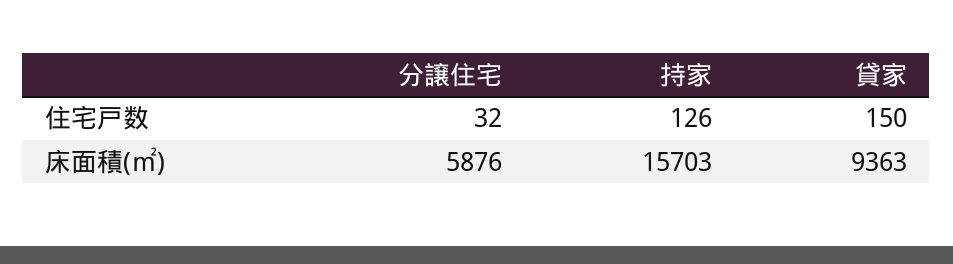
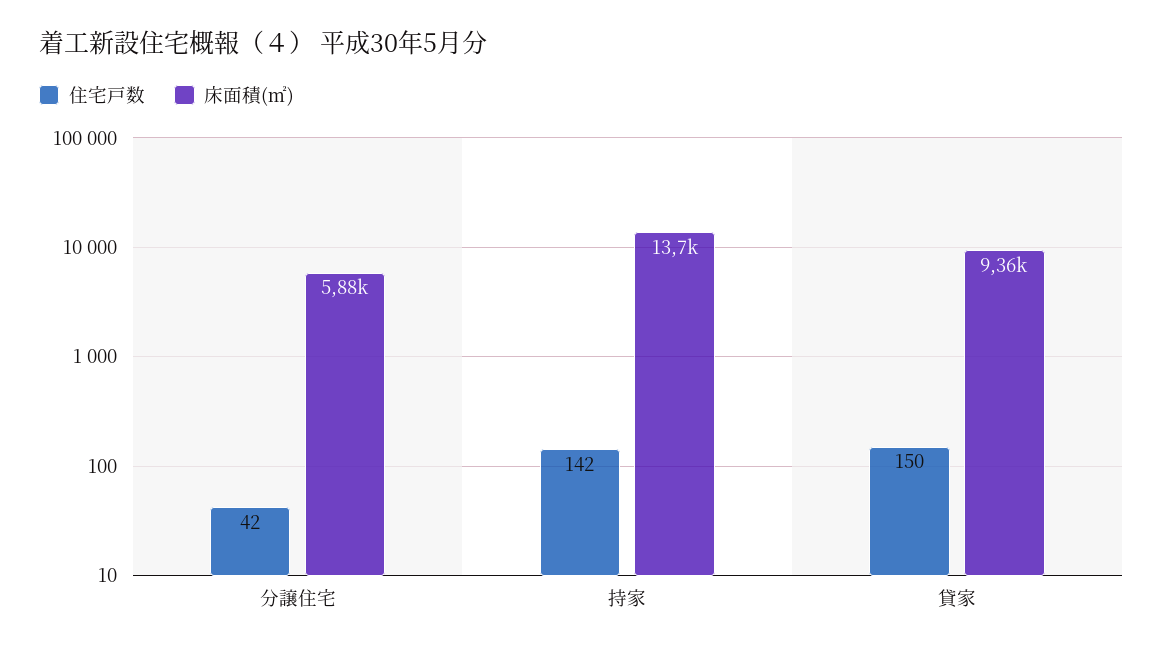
住宅戸数, 分譲住宅: 32 -> 42
住宅戸数, 持家: 126 -> 142
床面積(㎡), 持家: 15703 -> 13700

